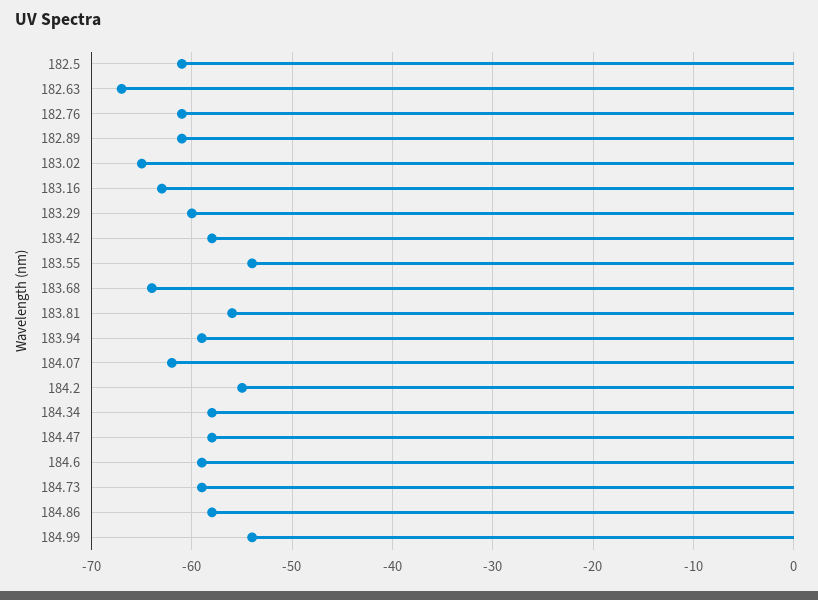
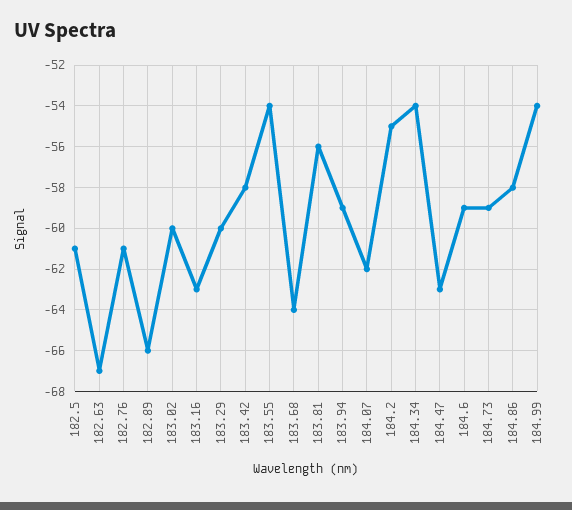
182.89: -61 -> -66
183.02: -65 -> -60
184.34: -58 -> -54
184.47: -58 -> -63

